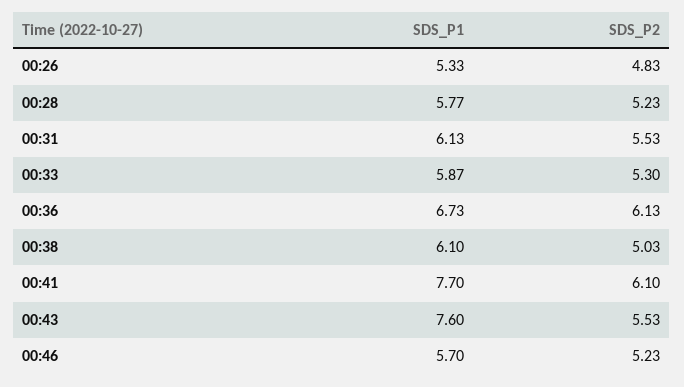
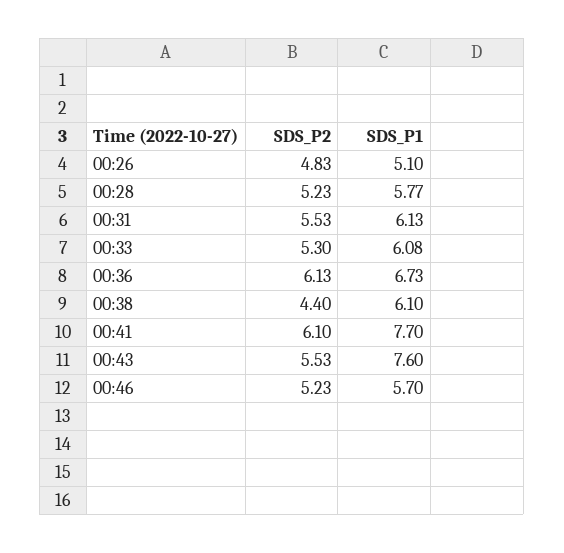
SDS_P1, 00:26: 5.33 -> 5.1
SDS_P1, 00:33: 5.87 -> 6.08
SDS_P2, 00:38: 5.03 -> 4.4

